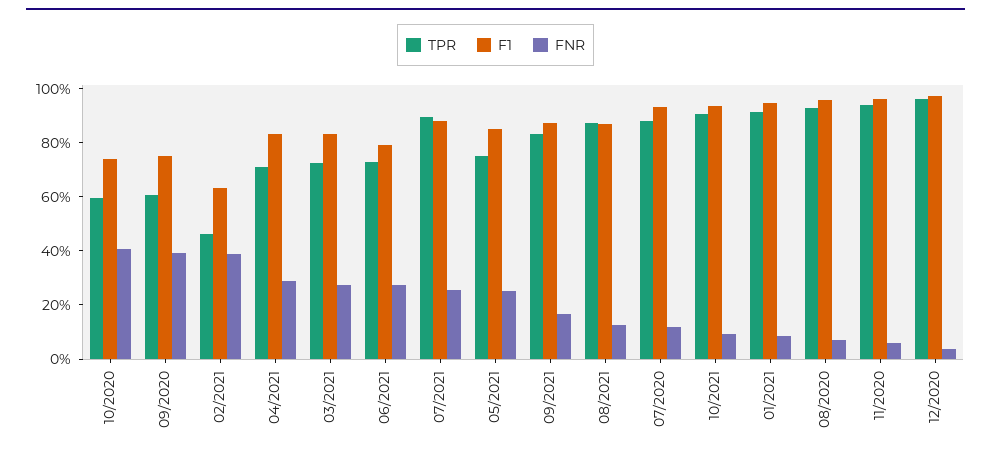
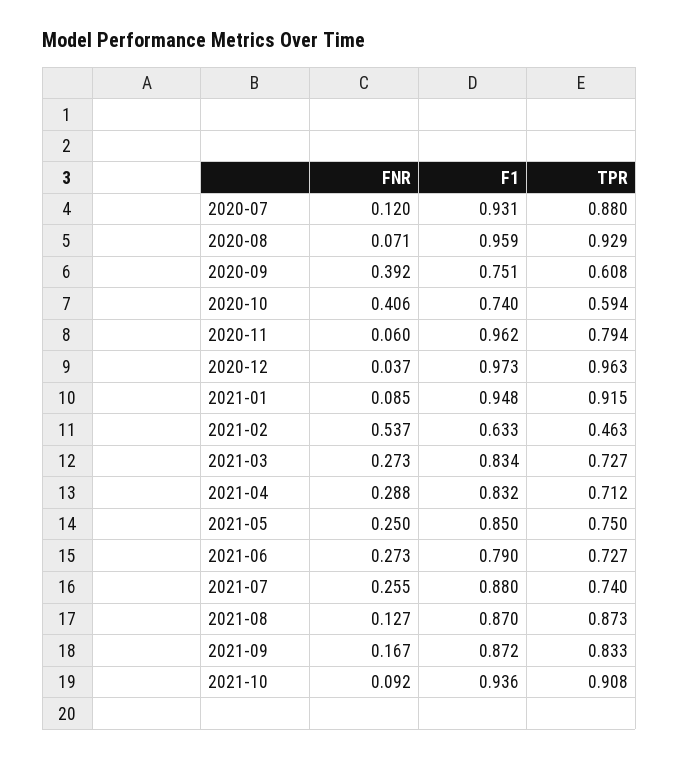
FNR, 02/2021: 0.4 -> 0.537
TPR, 07/2021: 0.9 -> 0.74
TPR, 11/2020: 0.95 -> 0.794

